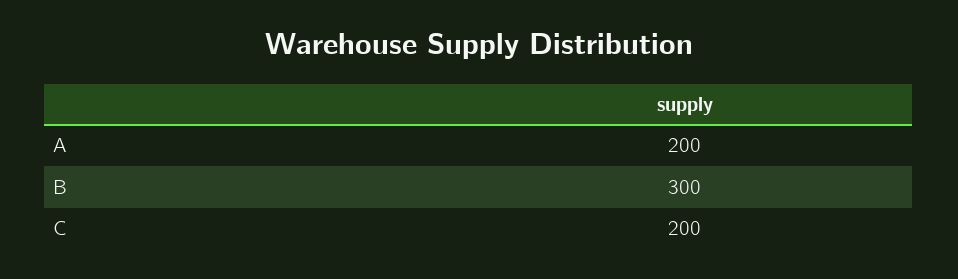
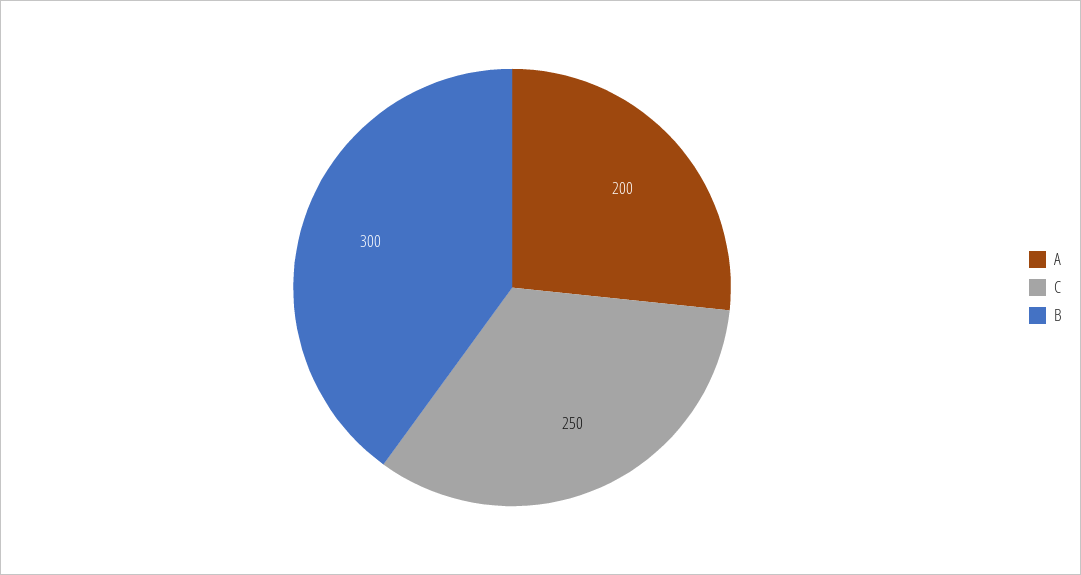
C: 200 -> 250

